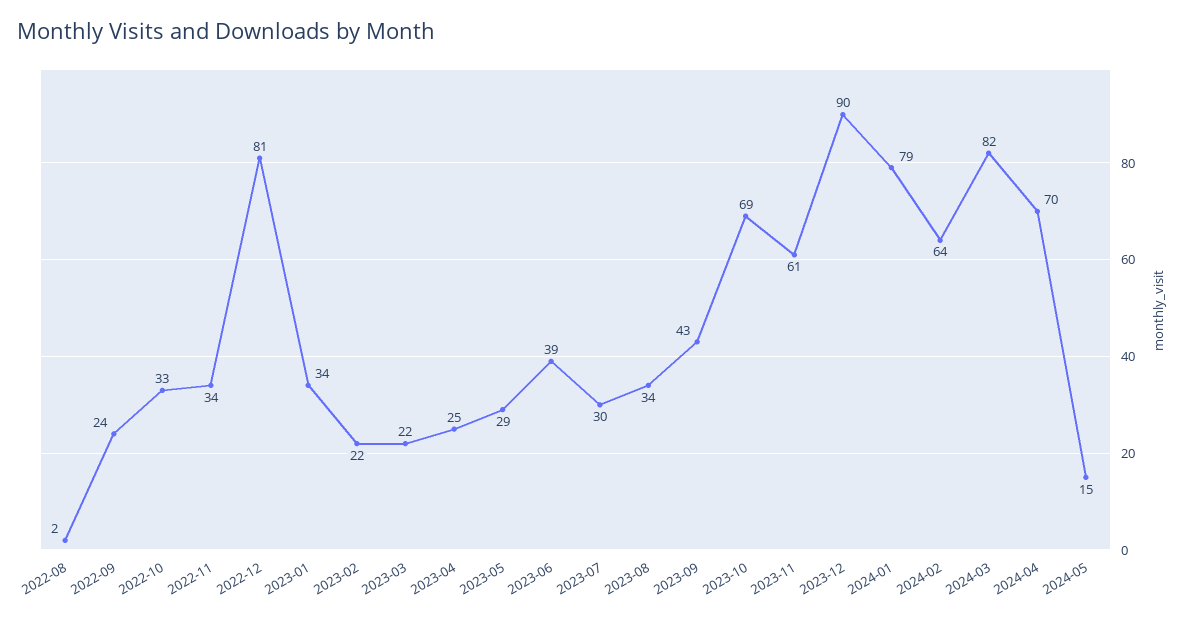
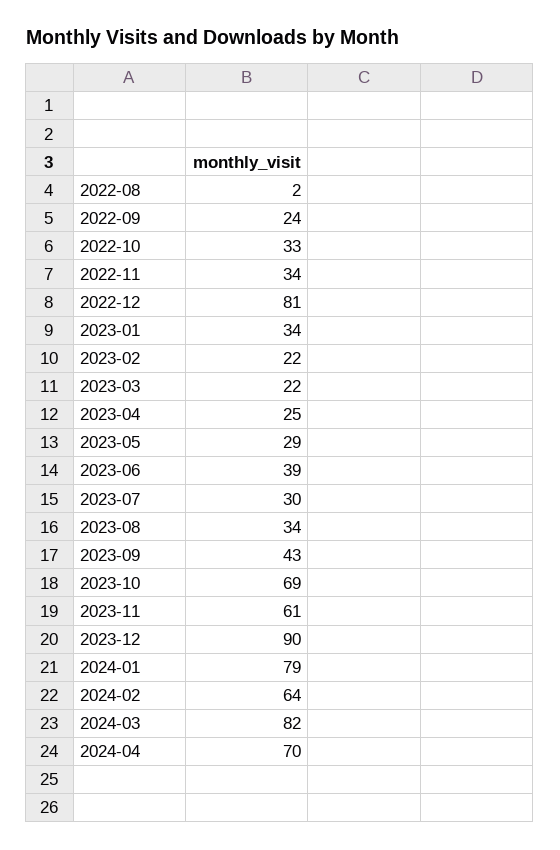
2024-05: 15 -> none

